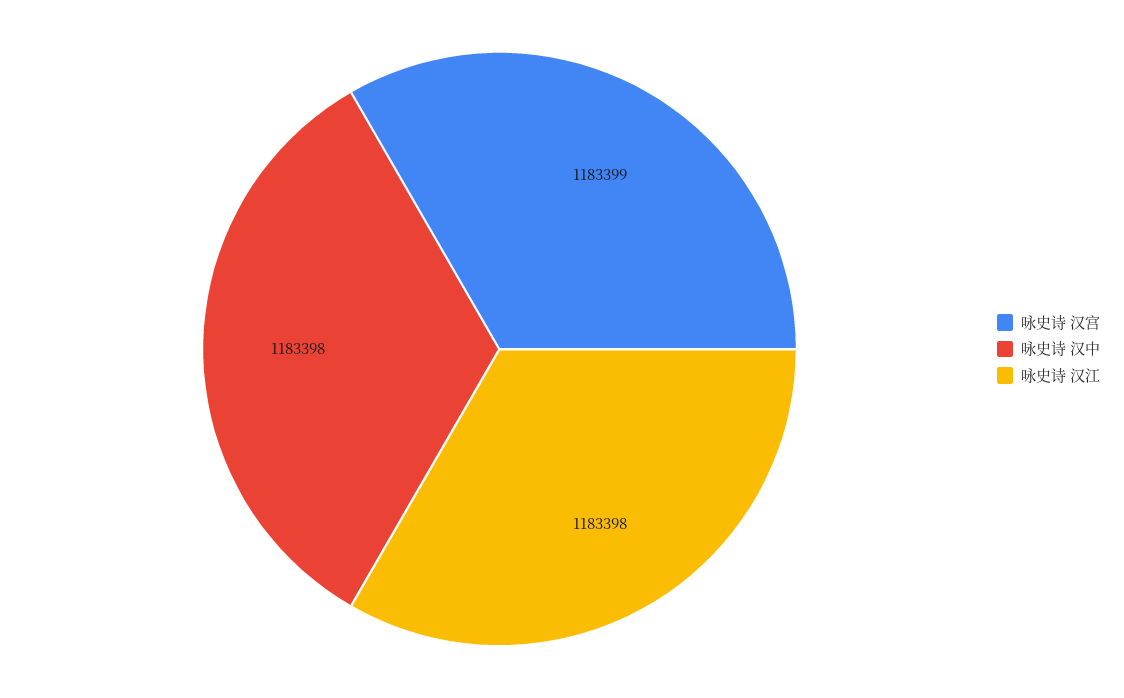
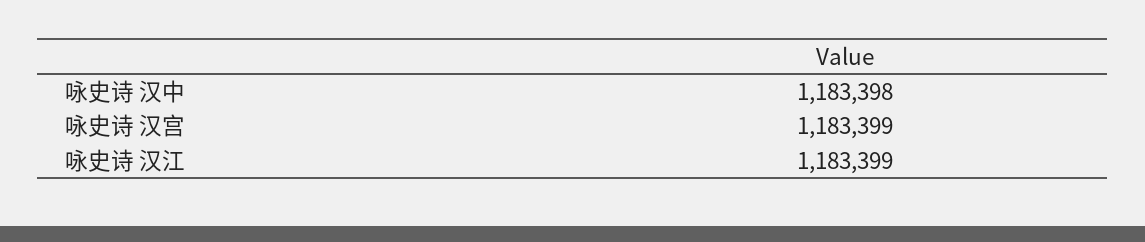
咏史诗 汉江: 1183398 -> 1183399

